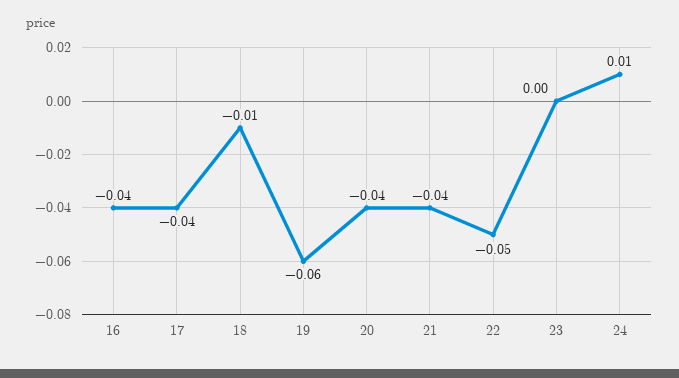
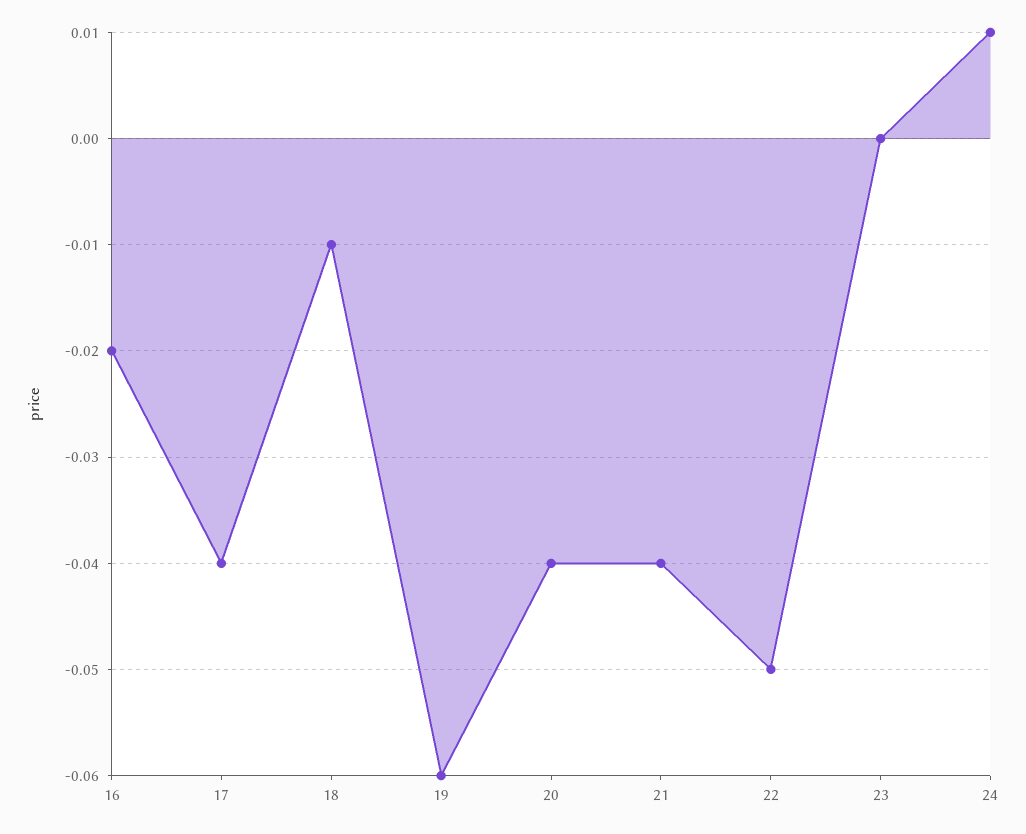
16: -0.04 -> -0.02

